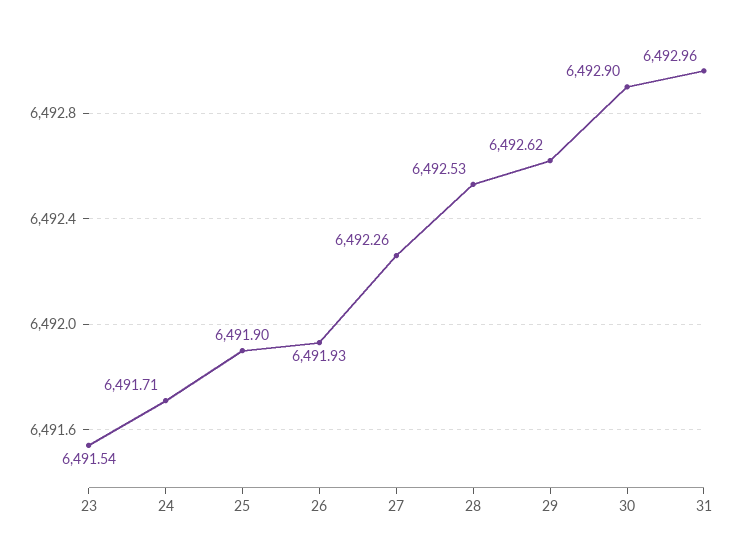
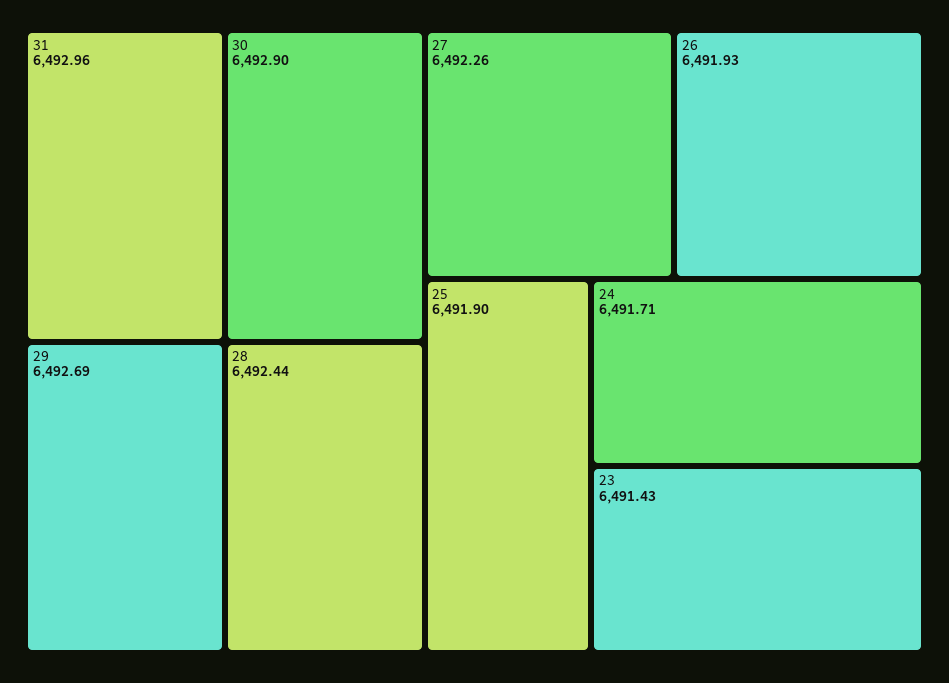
23: 6491.54 -> 6491.43
28: 6492.53 -> 6492.44
29: 6492.62 -> 6492.69

